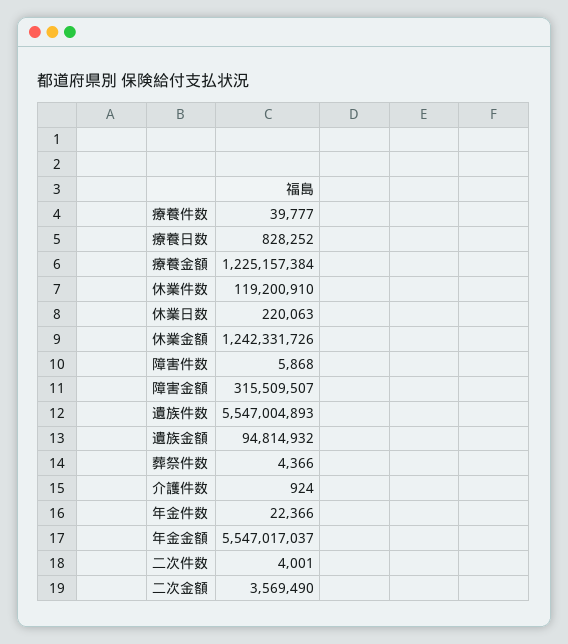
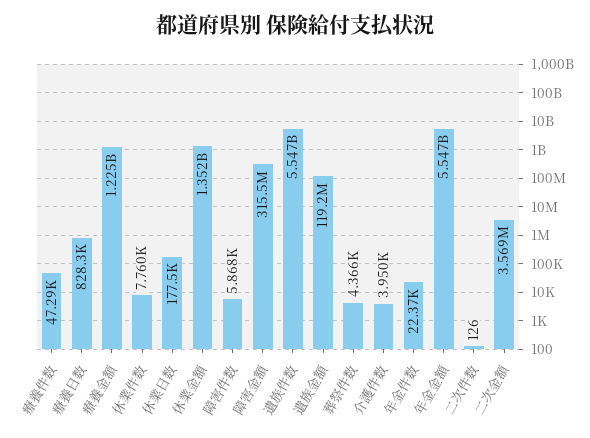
療養件数: 39777 -> 47290
休業件数: 119200910 -> 7760
休業日数: 220063 -> 177500
休業金額: 1242331726 -> 1352000000
遺族金額: 94814932 -> 119200000
介護件数: 924 -> 3950
二次件数: 4001 -> 126

